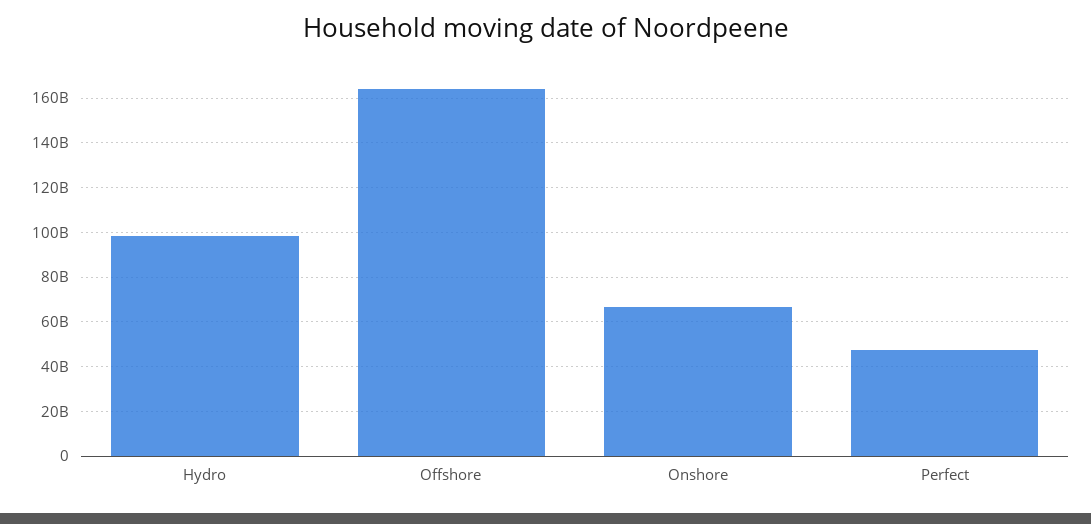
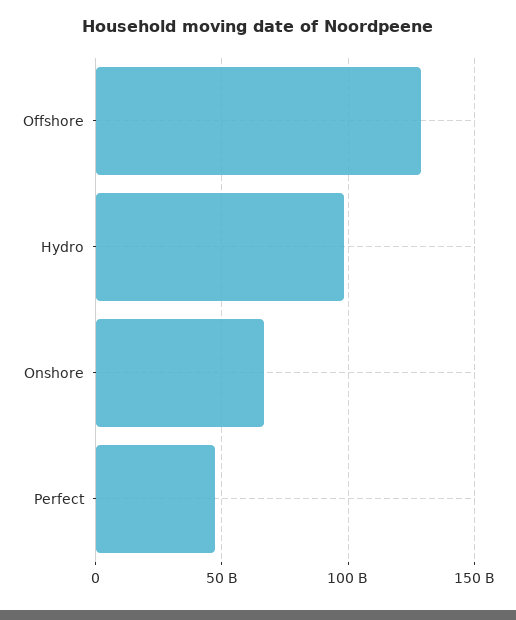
Offshore: 165000000000 -> 130000000000

